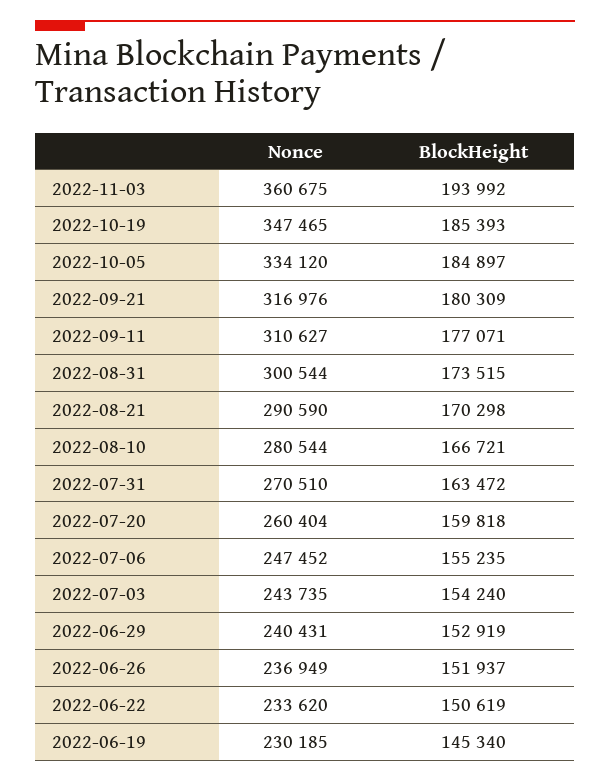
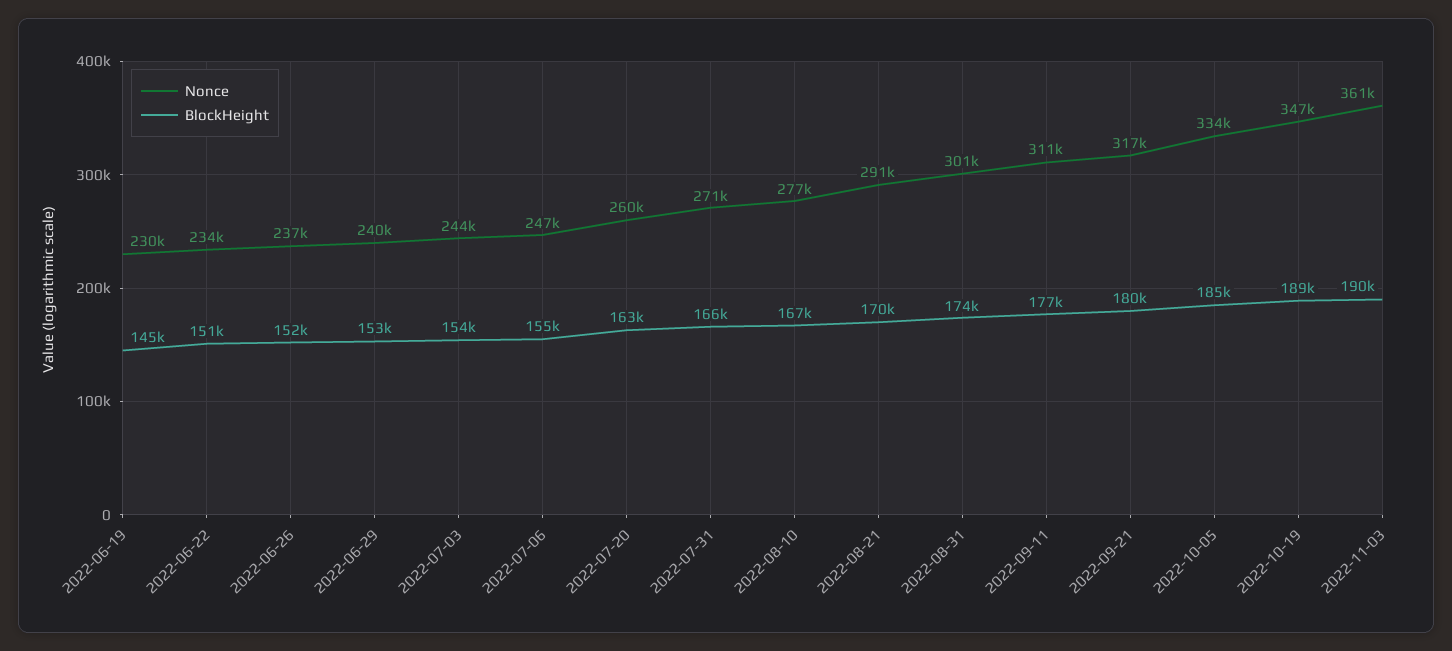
BlockHeight, 2022-11-03: 193992 -> 190000
BlockHeight, 2022-10-19: 185393 -> 189000
Nonce, 2022-08-10: 280544 -> 277000
BlockHeight, 2022-07-31: 163472 -> 166000
BlockHeight, 2022-07-20: 159818 -> 163000

